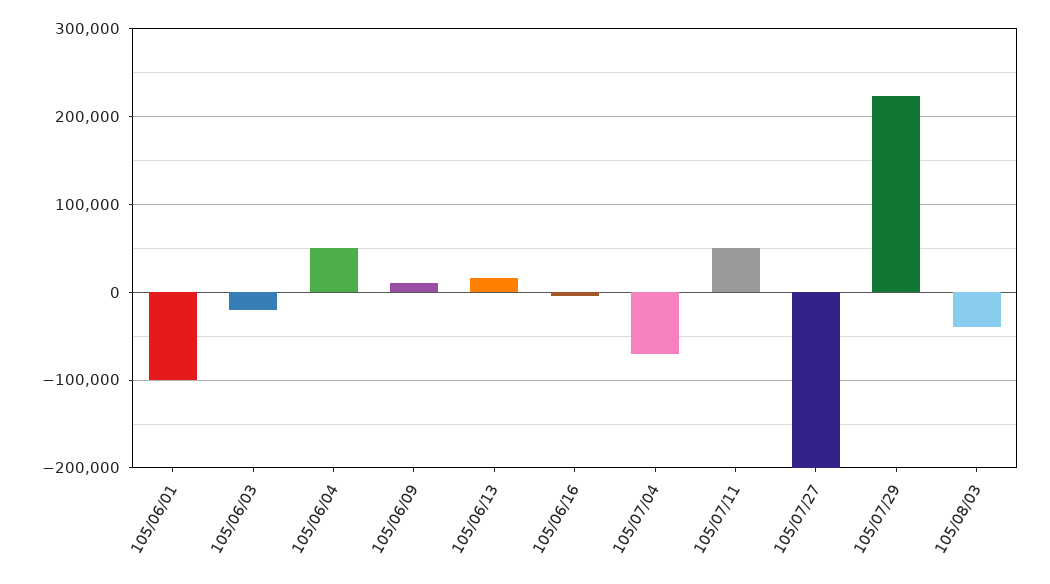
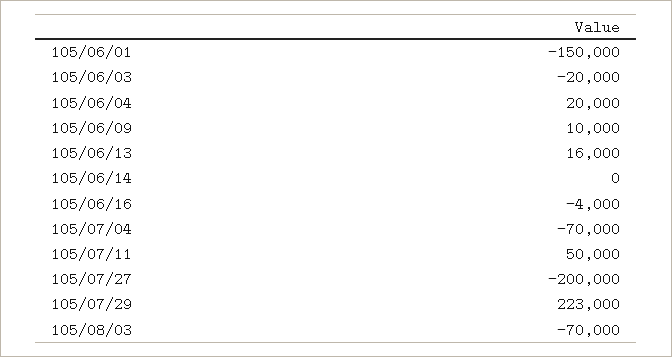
105/06/01: -100000 -> -150000
105/06/04: 50000 -> 20000
105/08/03: -40000 -> -70000
105/06/14: none -> 0

